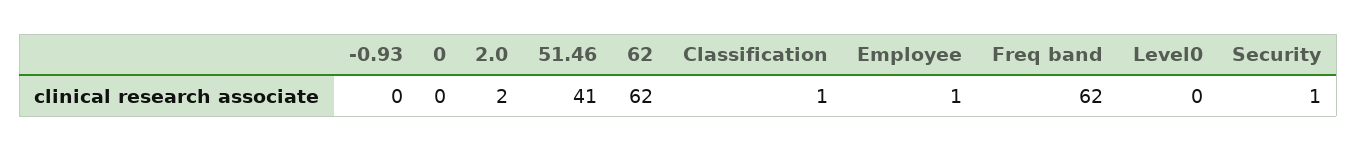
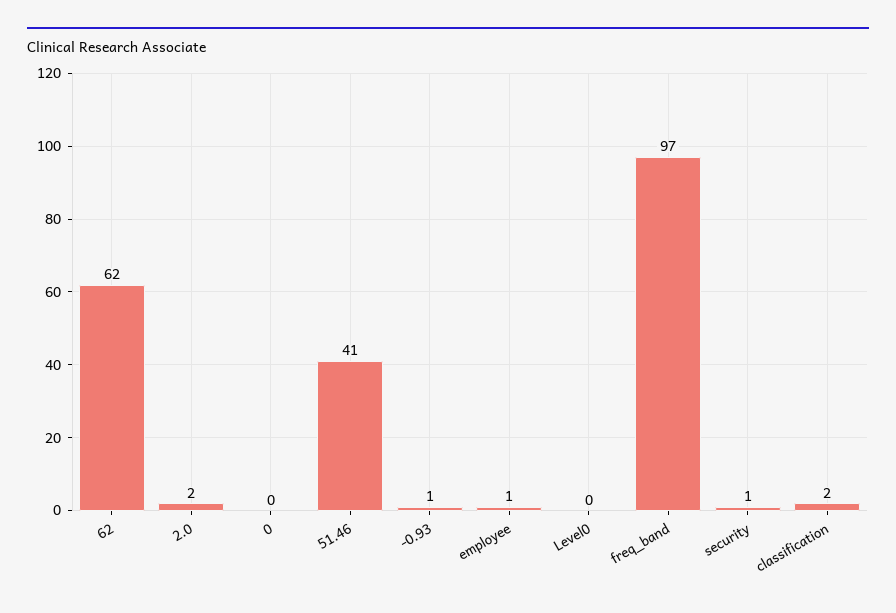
-0.93: 0 -> 1
Classification: 1 -> 2
Freq band: 62 -> 97

